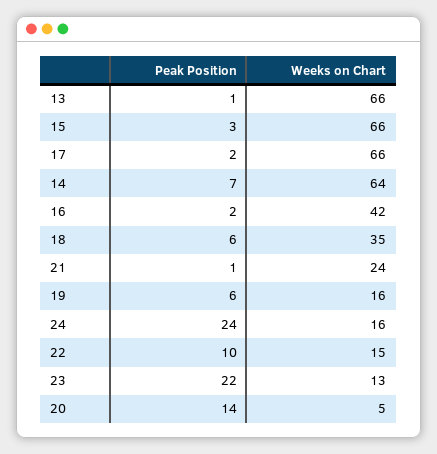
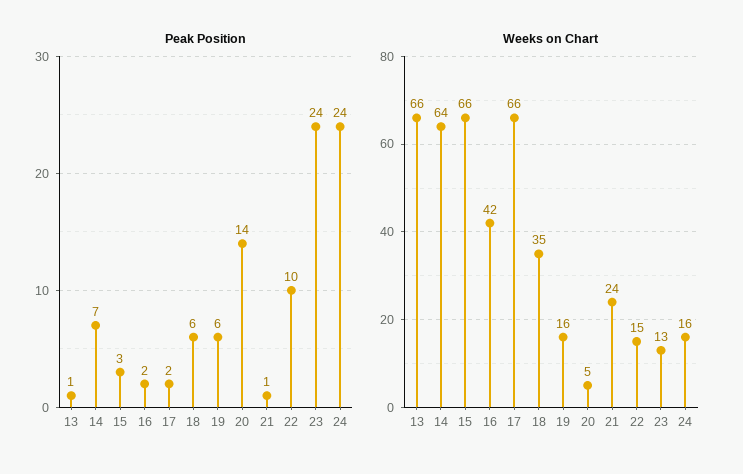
Peak Position, 23: 22 -> 24

